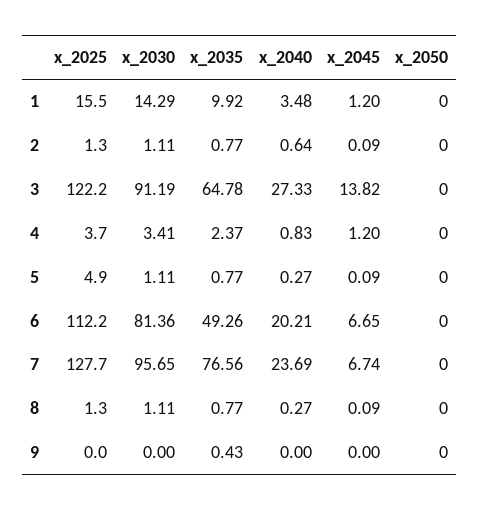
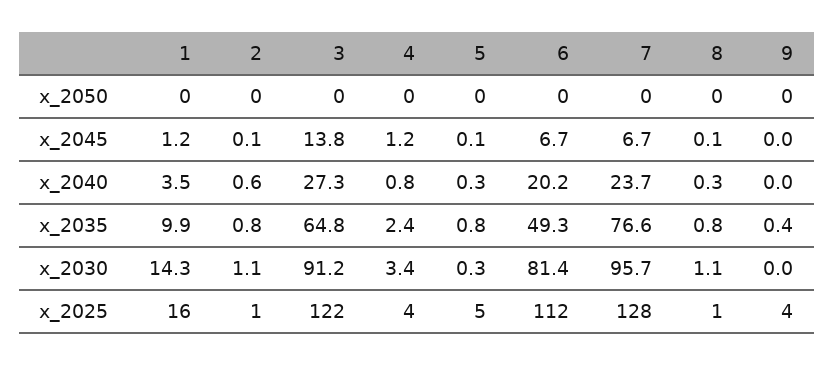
x_2030, 5: 1.11 -> 0.3
x_2025, 9: 0 -> 4

